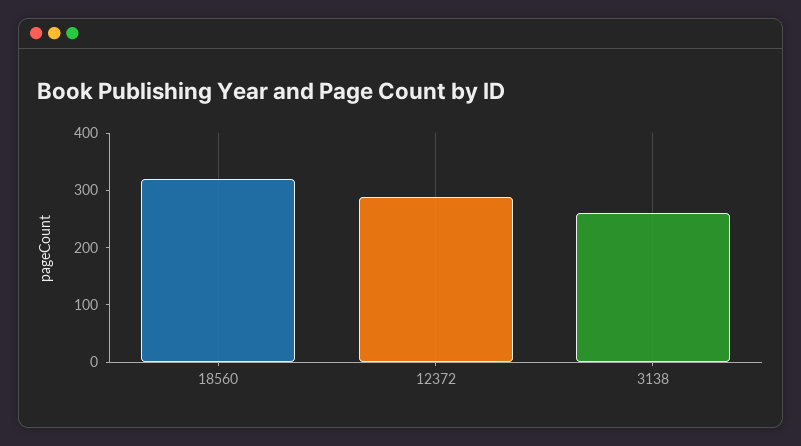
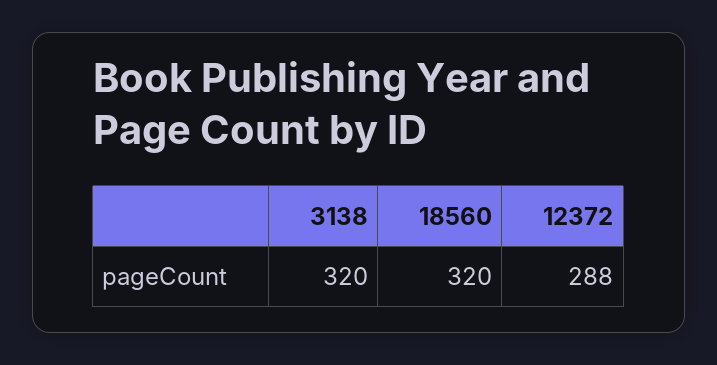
3138: 260 -> 320

